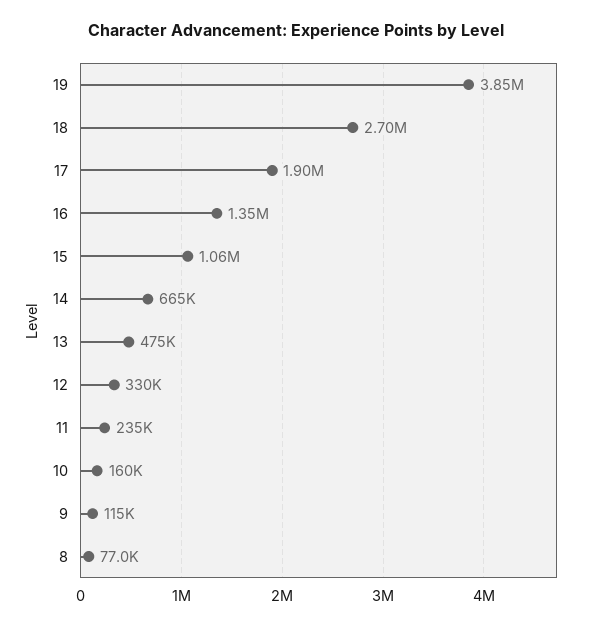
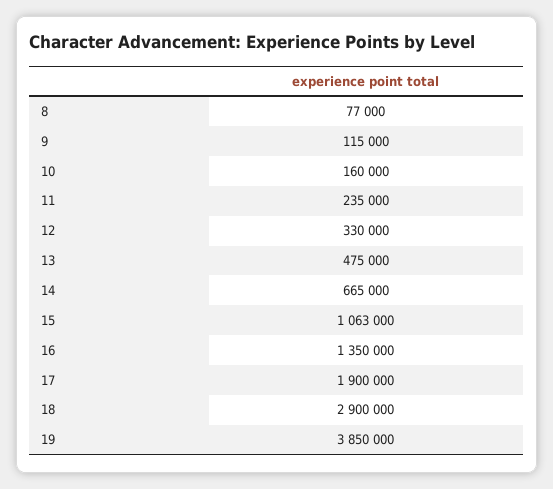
18: 2700000 -> 2900000

